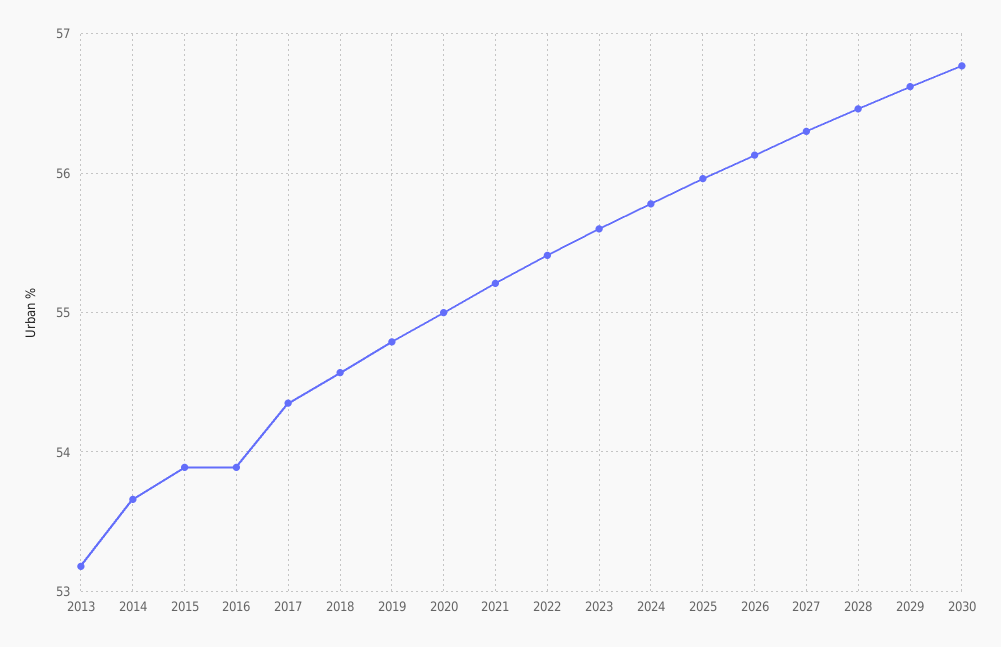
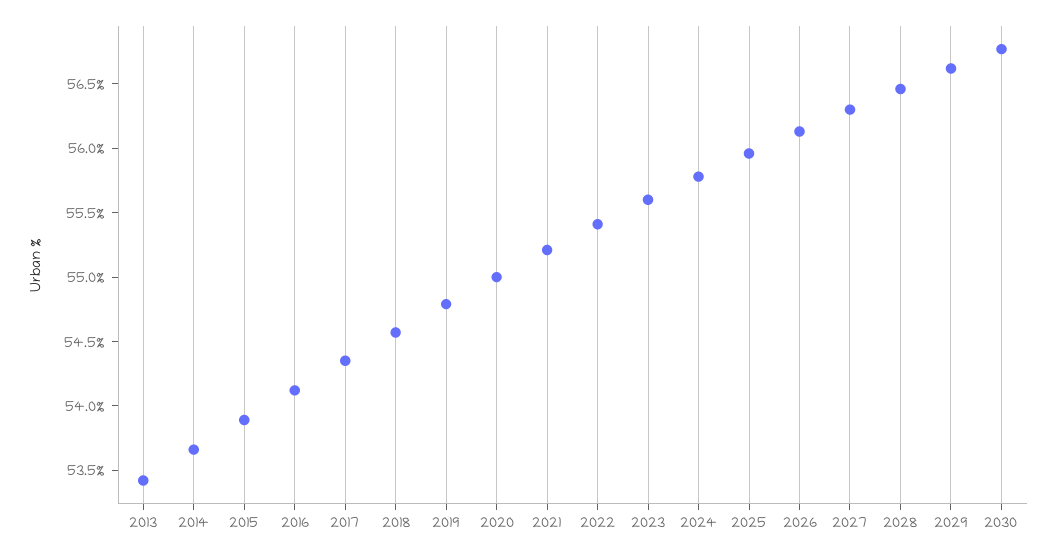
2013: 53.2 -> 53.4
2016: 53.9 -> 54.1

